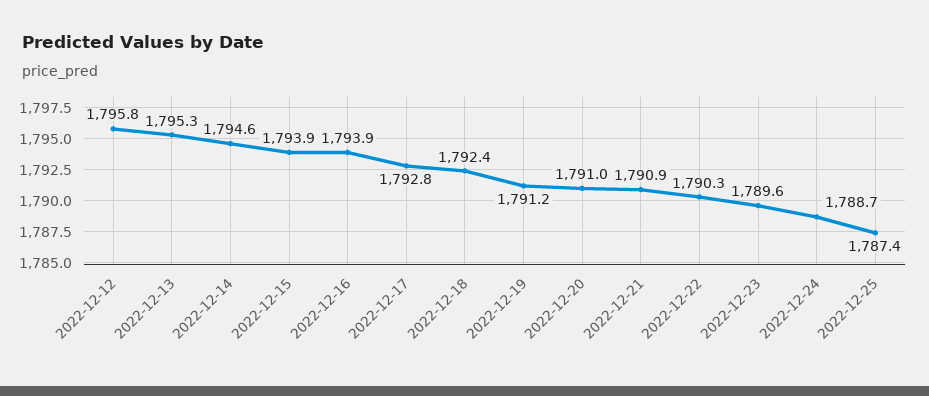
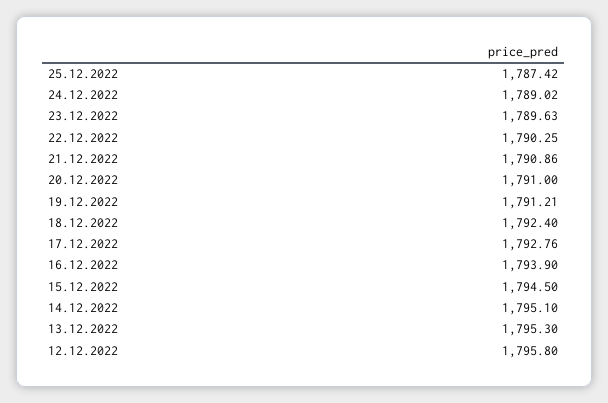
2022-12-14: 1794.6 -> 1795.1
2022-12-15: 1793.9 -> 1794.5
2022-12-24: 1788.7 -> 1789.02

